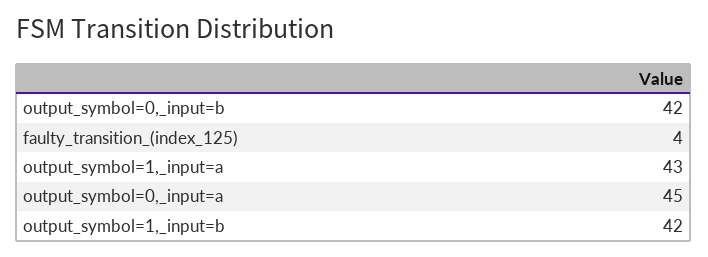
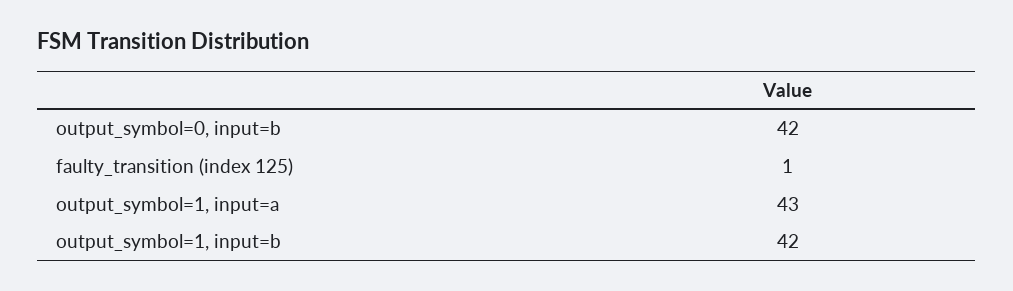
faulty_transition_(index_125): 4 -> 1
output_symbol=0,_input=a: 45 -> none

